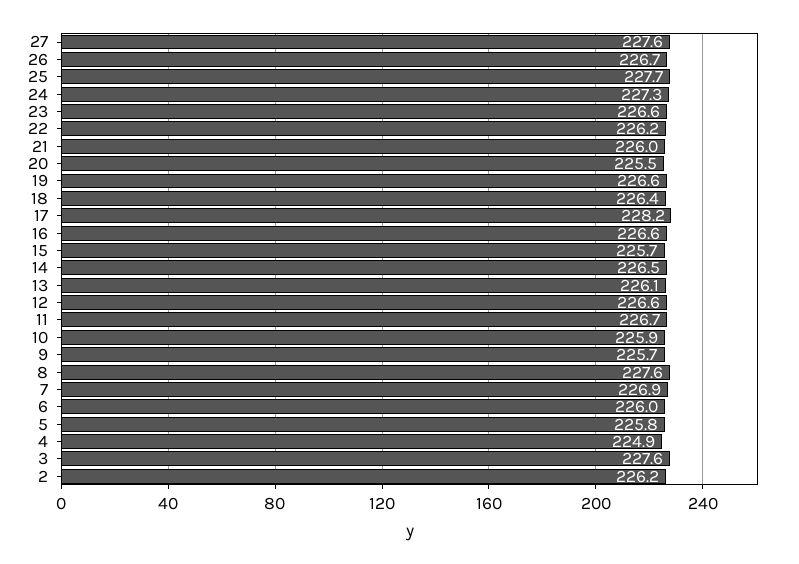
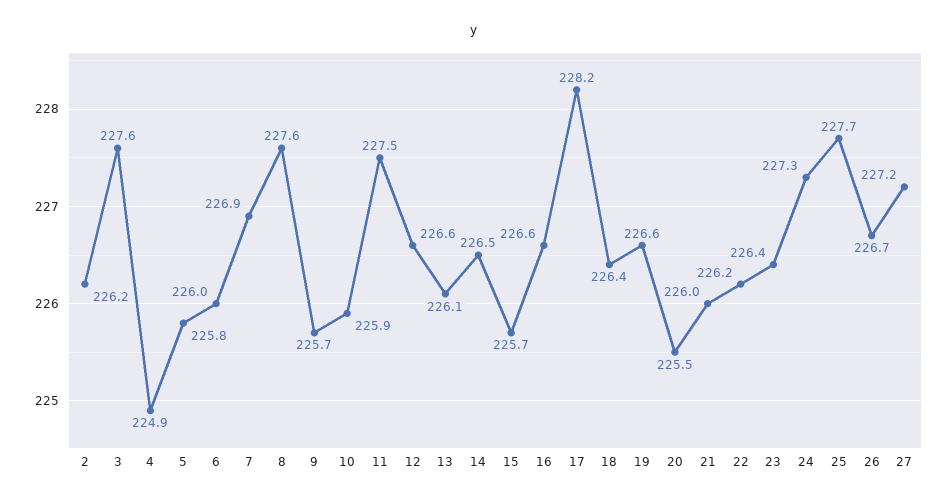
27: 227.6 -> 227.2
23: 226.6 -> 226.4
11: 226.7 -> 227.5

